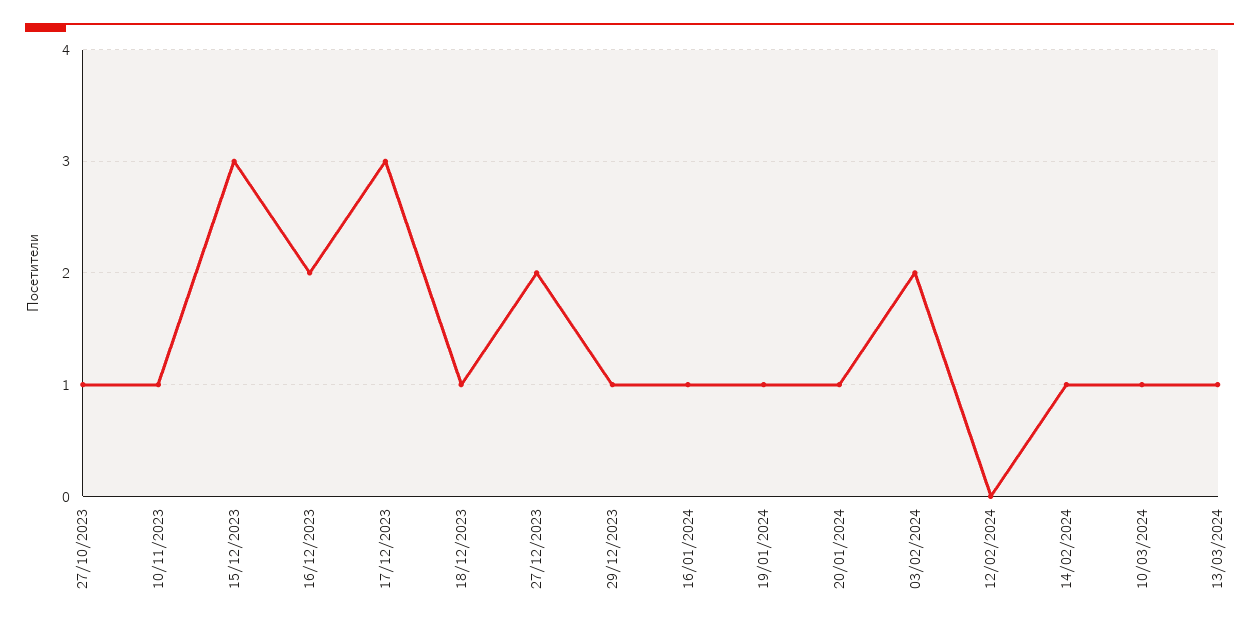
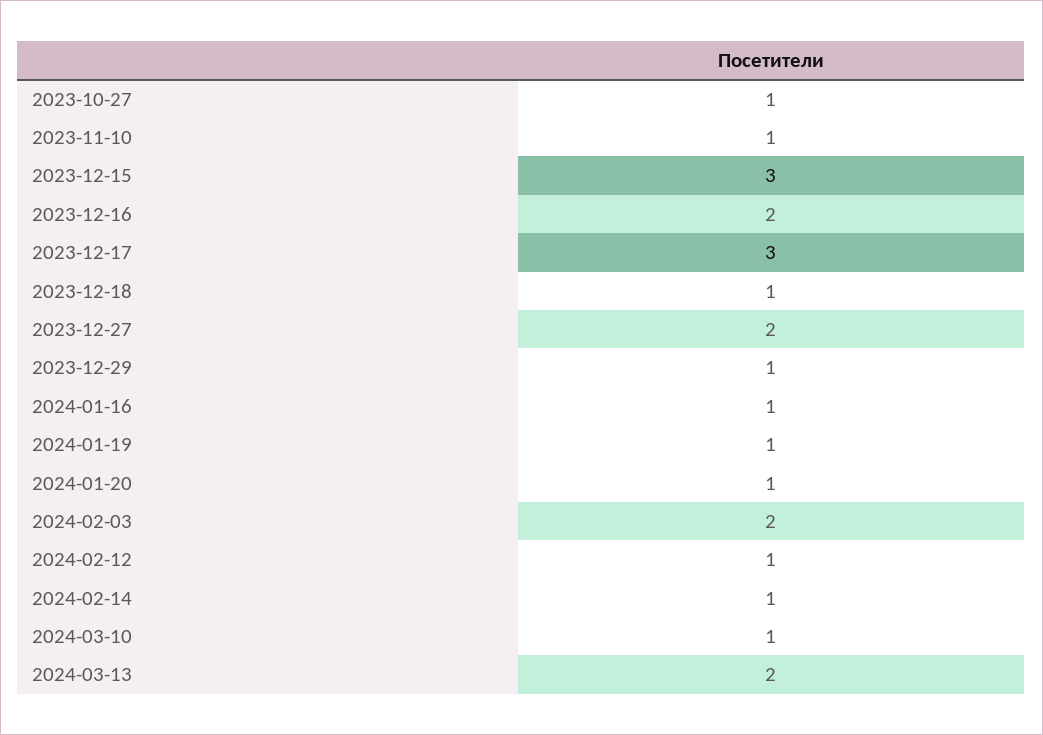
12/02/2024: 0 -> 1
13/03/2024: 1 -> 2

